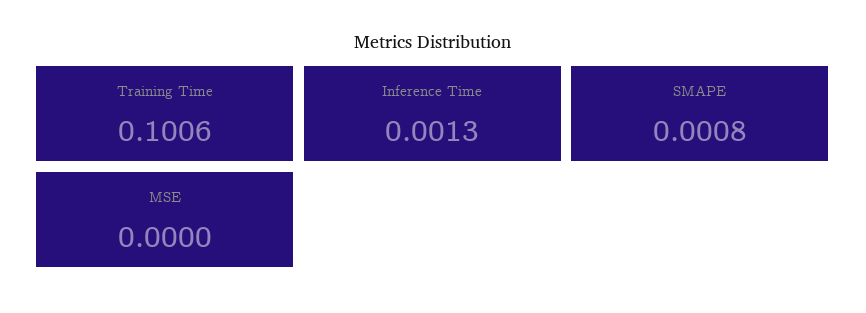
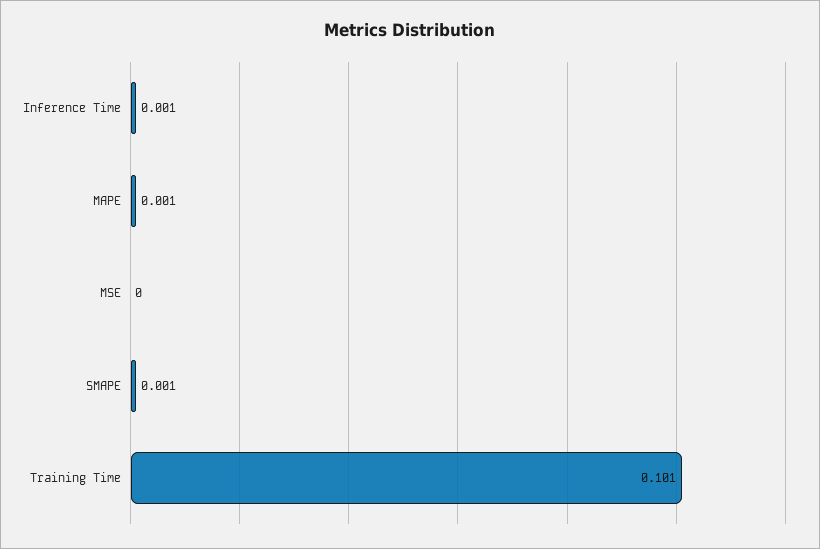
MAPE: none -> 0.001

